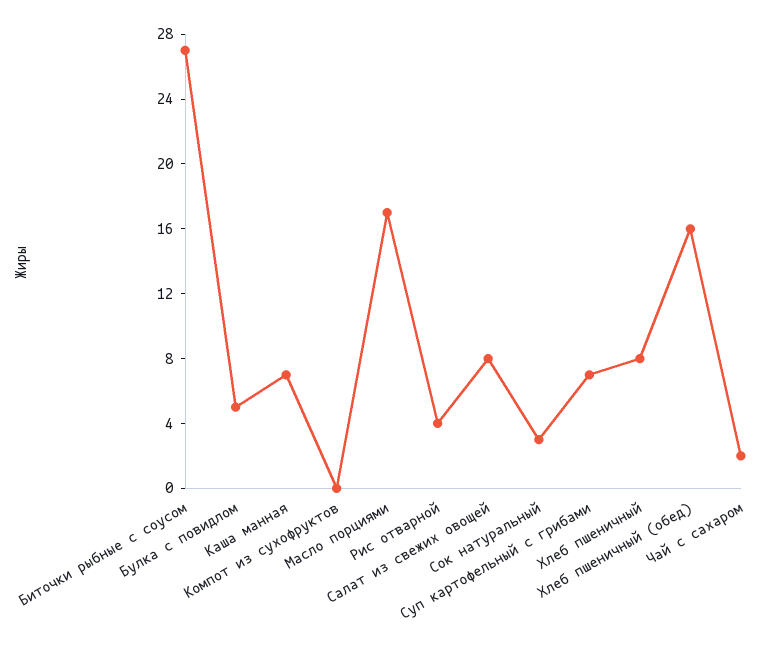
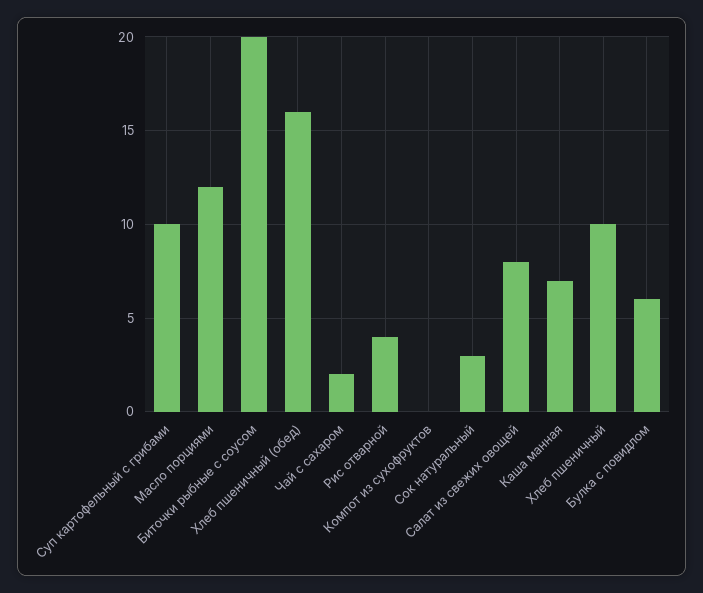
Биточки рыбные с соусом: 27 -> 20
Булка с повидлом: 5 -> 6
Масло порциями: 17 -> 12
Суп картофельный с грибами: 7 -> 10
Хлеб пшеничный: 8 -> 10

